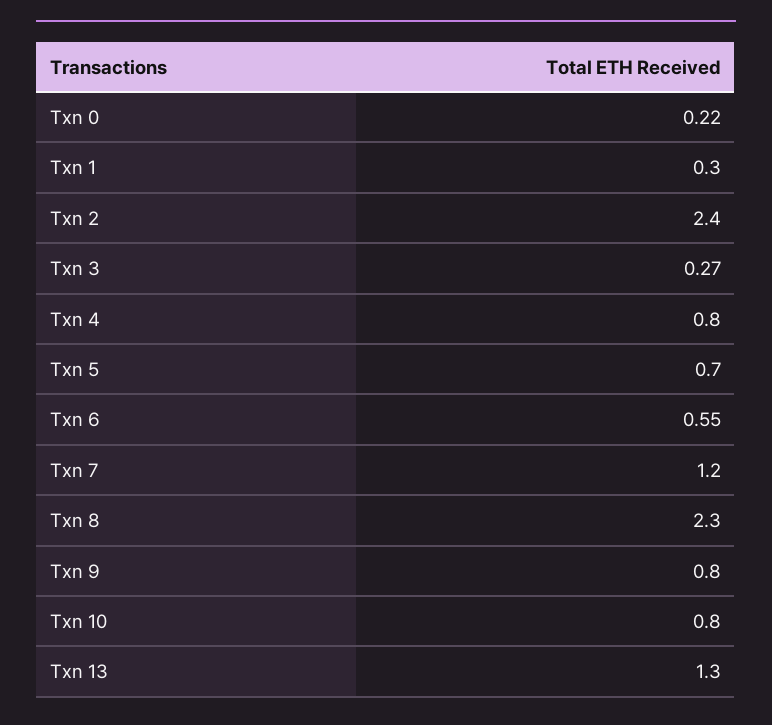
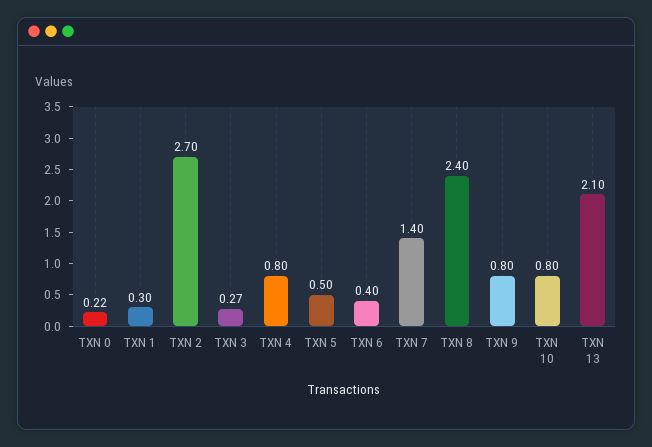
Txn 2: 2.4 -> 2.7
Txn 5: 0.7 -> 0.5
Txn 6: 0.55 -> 0.4
Txn 7: 1.2 -> 1.4
Txn 8: 2.3 -> 2.4
Txn 13: 1.3 -> 2.1

